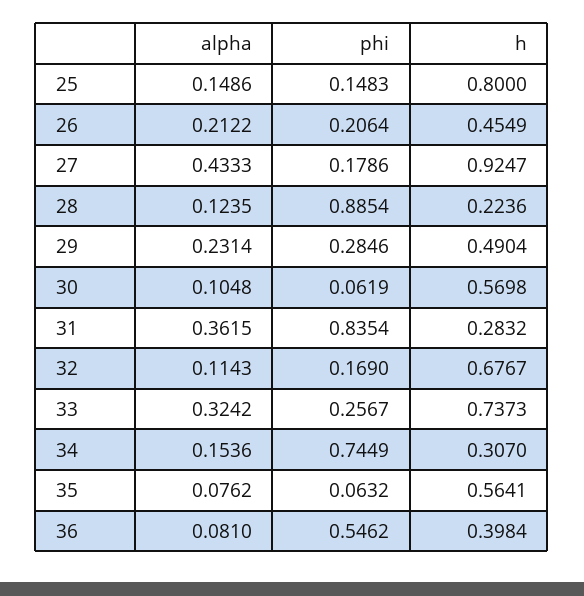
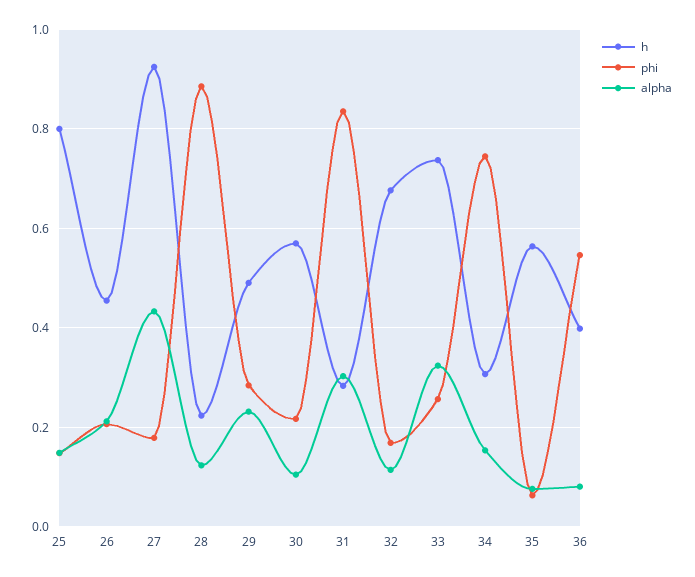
phi, 30: 0.0619 -> 0.22
alpha, 31: 0.3615 -> 0.3

